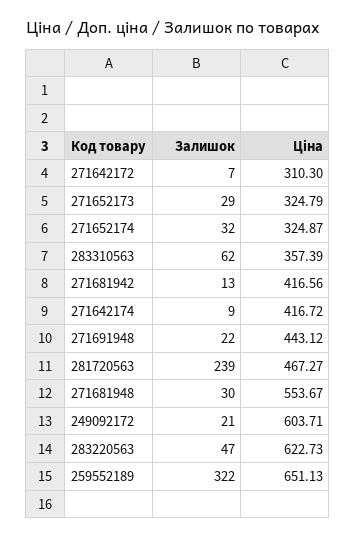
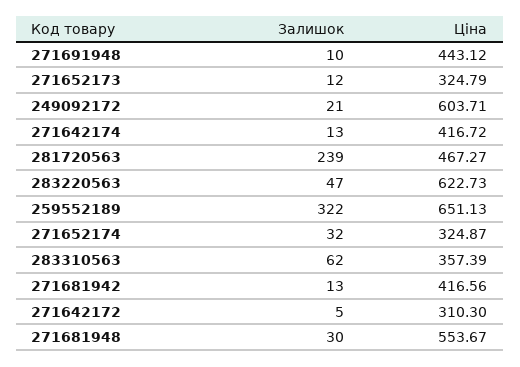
Залишок, 271642172: 7 -> 5
Залишок, 271652173: 29 -> 12
Залишок, 271642174: 9 -> 13
Залишок, 271691948: 22 -> 10

